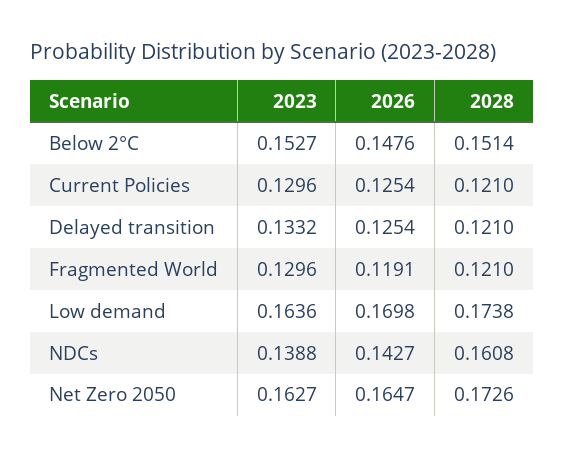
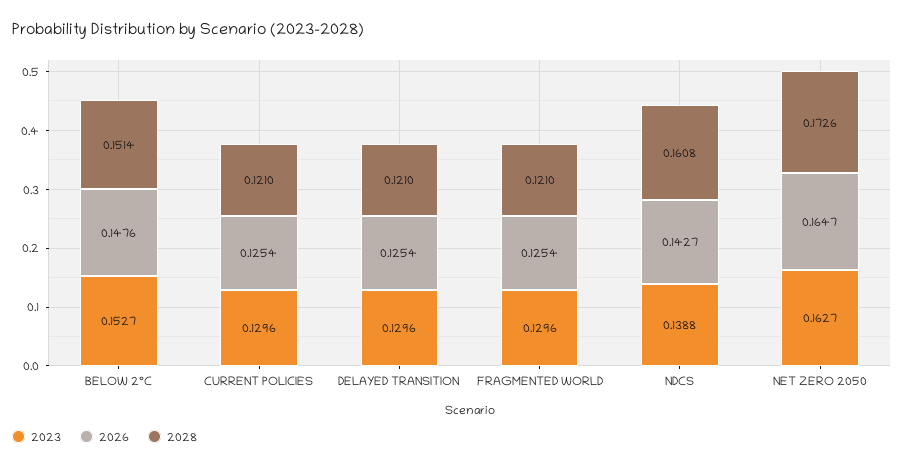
2023, Delayed transition: 0.1332 -> 0.1296
2026, Fragmented World: 0.1191 -> 0.1254
2023, Low demand: 0.1636 -> none
2026, Low demand: 0.1698 -> none
2028, Low demand: 0.1738 -> none

